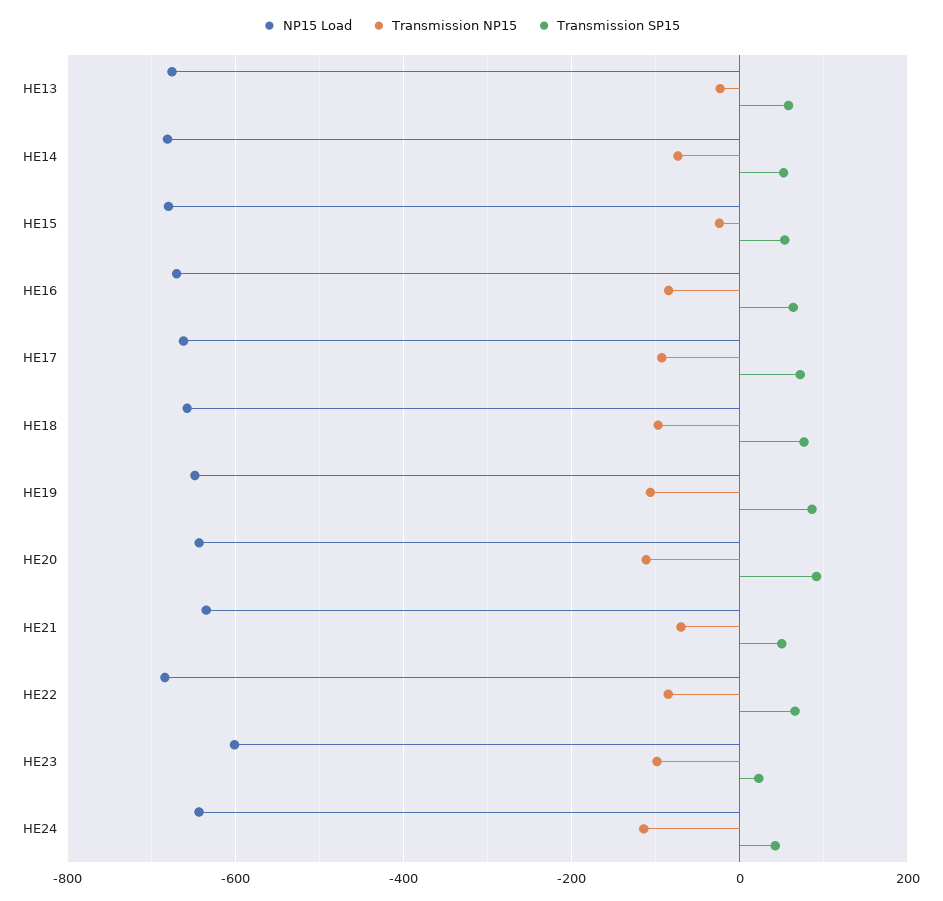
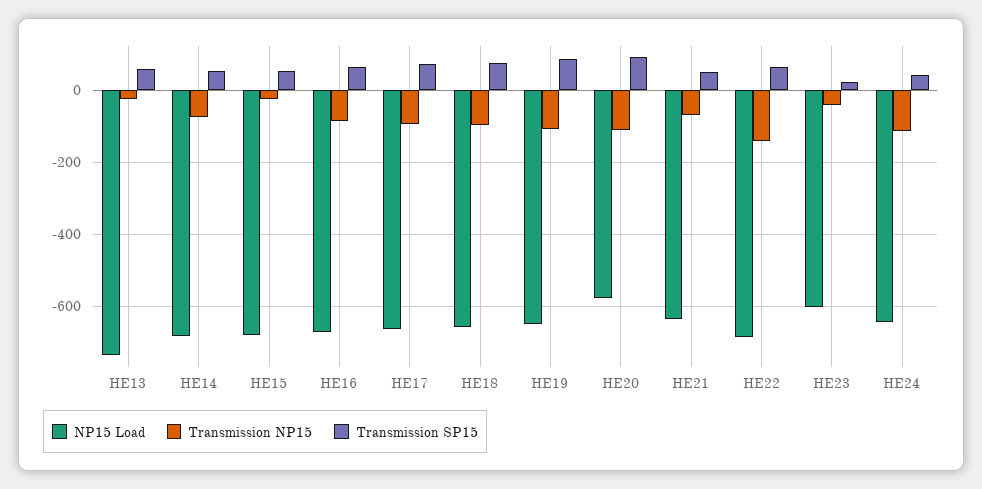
NP15 Load, HE13: -680 -> -740
NP15 Load, HE20: -640 -> -580
Transmission NP15, HE22: -80 -> -140
Transmission NP15, HE23: -100 -> -40

